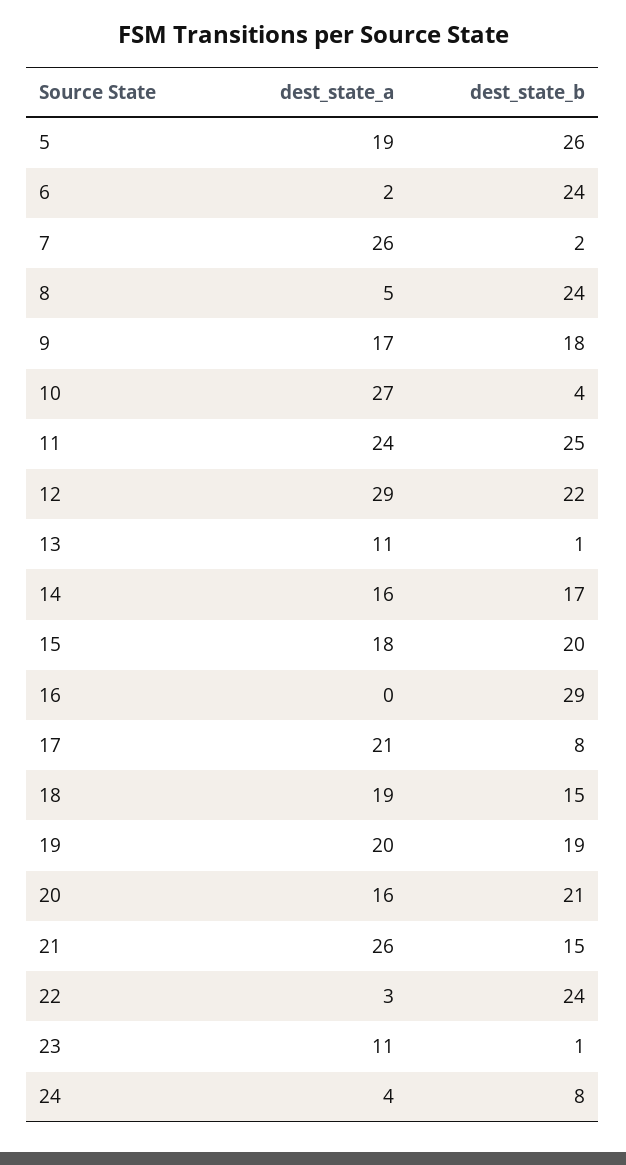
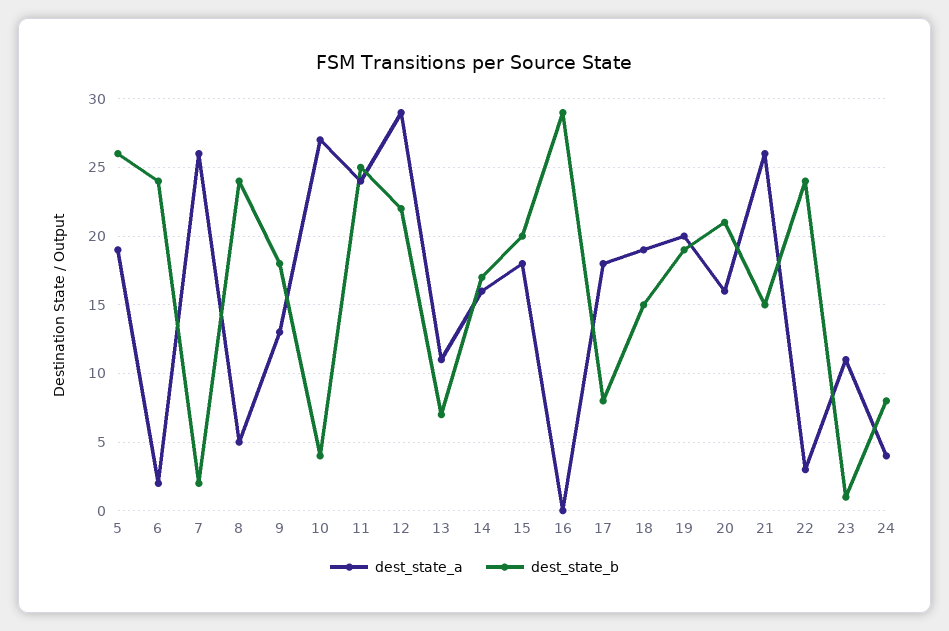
dest_state_a, 9: 17 -> 13
dest_state_b, 13: 1 -> 7
dest_state_a, 17: 21 -> 18

